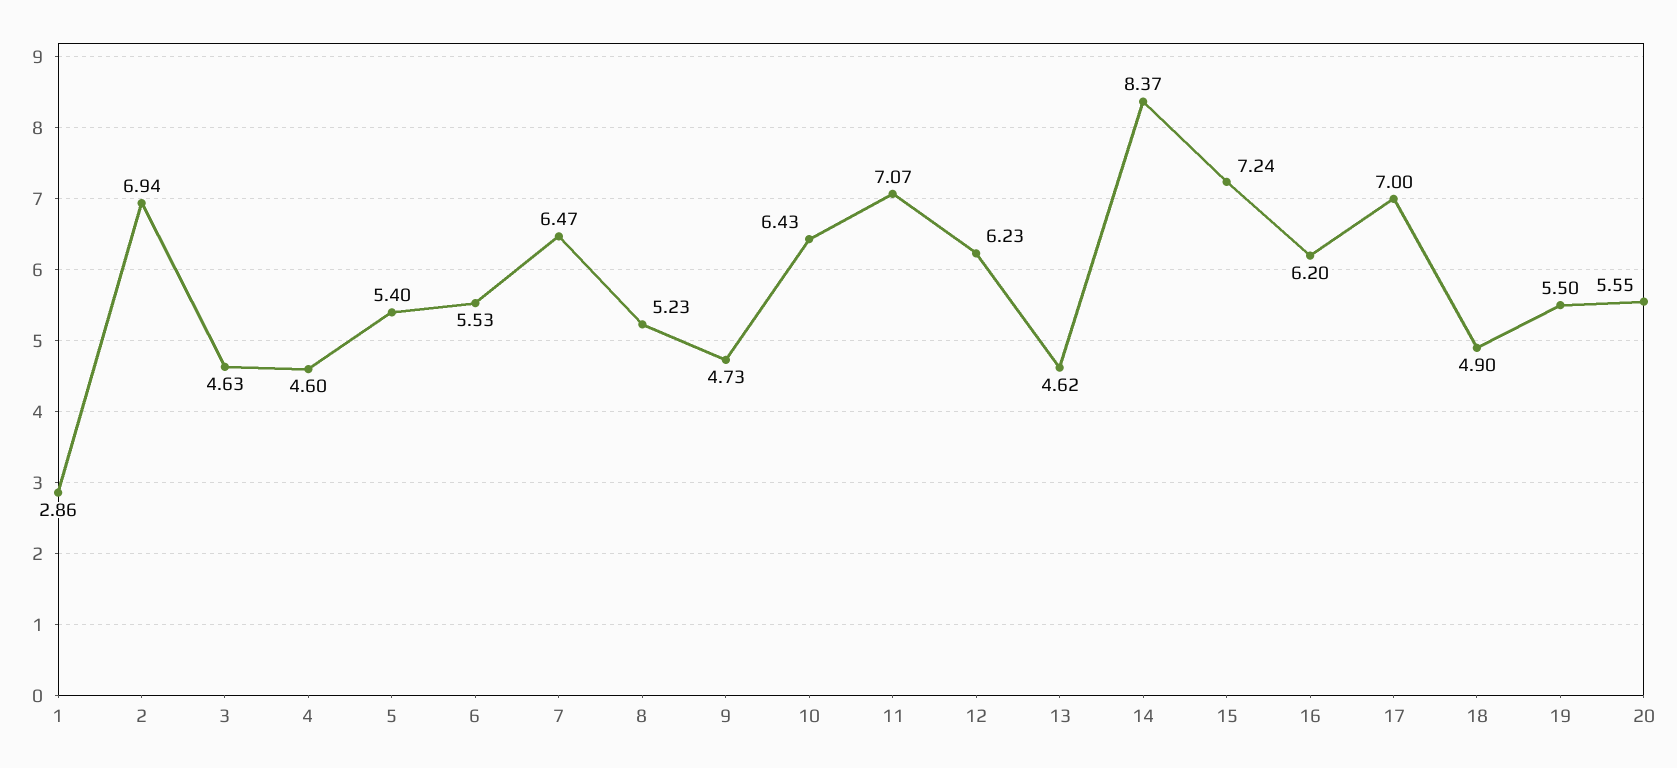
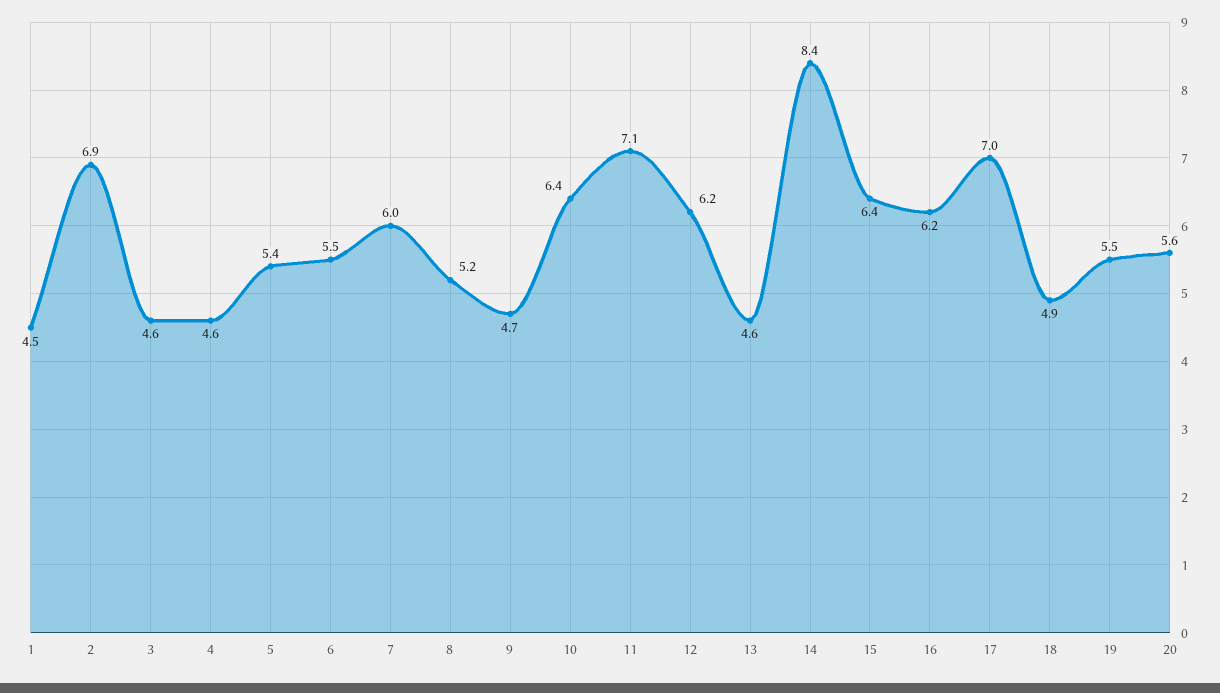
1: 2.86 -> 4.5
7: 6.47 -> 6
15: 7.24 -> 6.4

